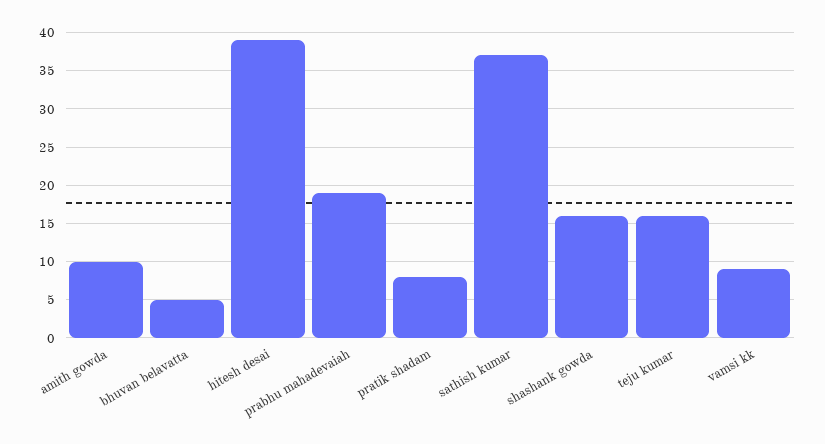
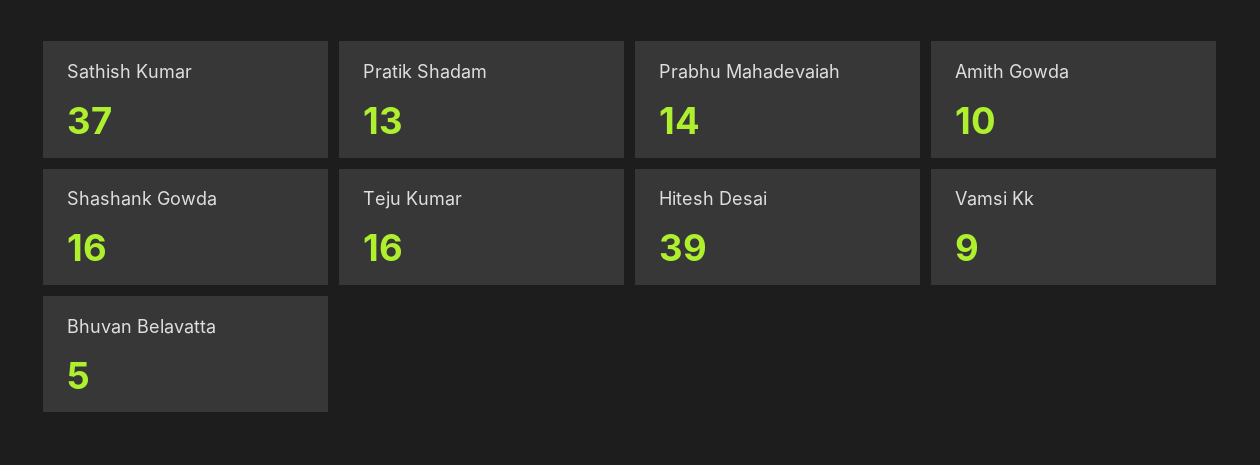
prabhu mahadevaiah: 19 -> 14
pratik shadam: 8 -> 13

